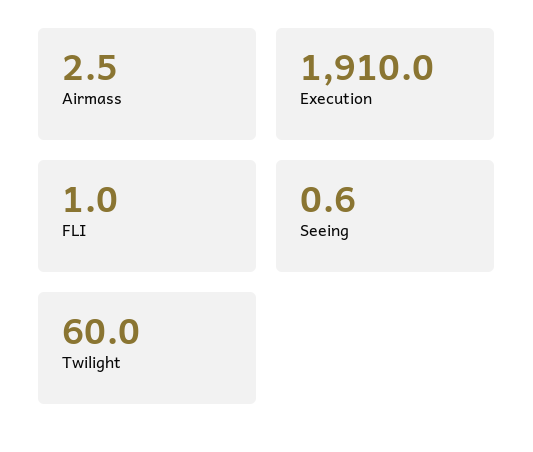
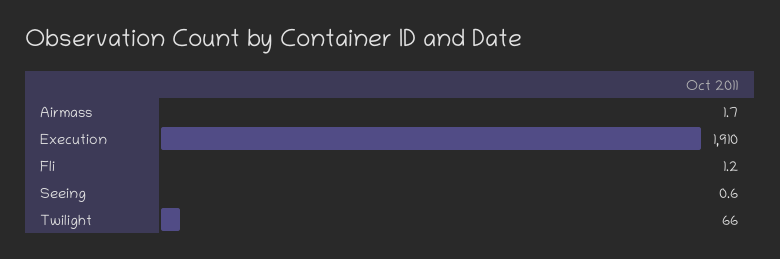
Airmass: 2.5 -> 1.7
FLI: 1 -> 1.2
Twilight: 60 -> 66

